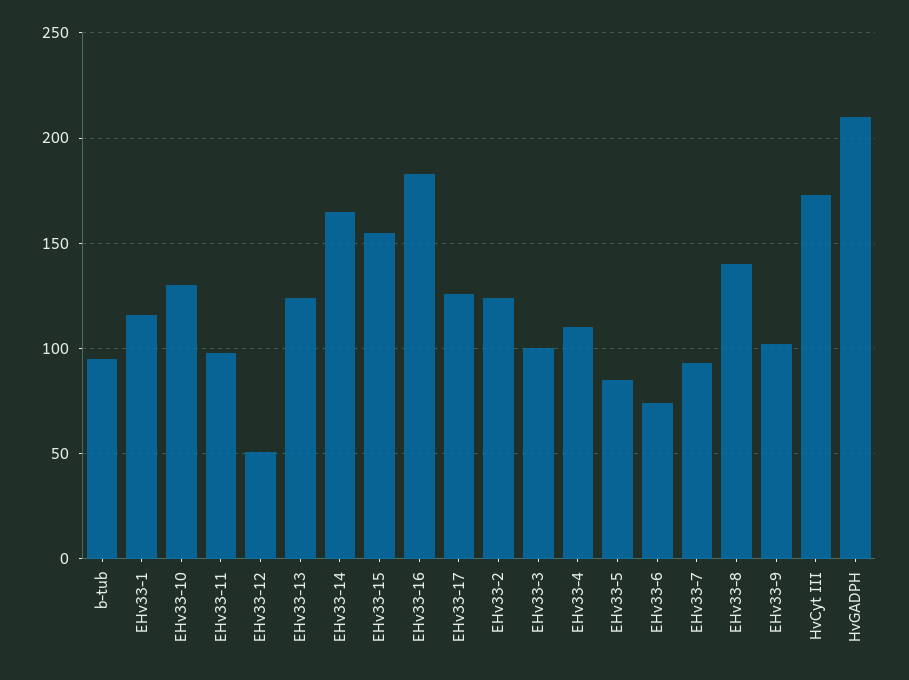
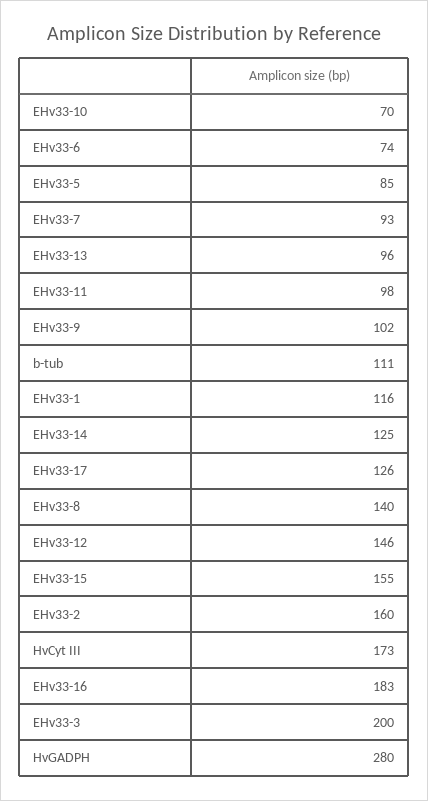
b-tub: 95 -> 111
EHv33-10: 130 -> 70
EHv33-12: 50 -> 146
EHv33-13: 125 -> 96
EHv33-14: 165 -> 125
EHv33-2: 125 -> 160
EHv33-3: 100 -> 200
EHv33-4: 110 -> none
HvGADPH: 210 -> 280

